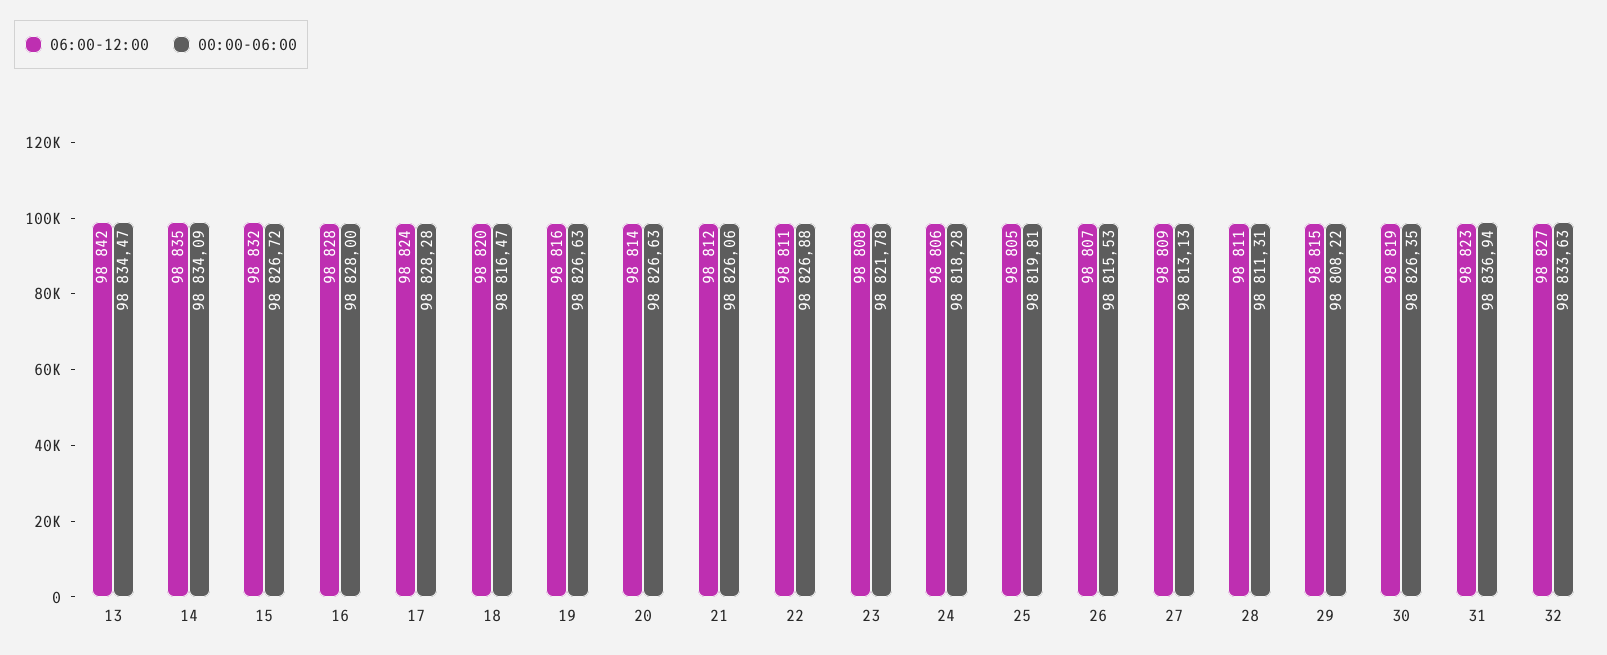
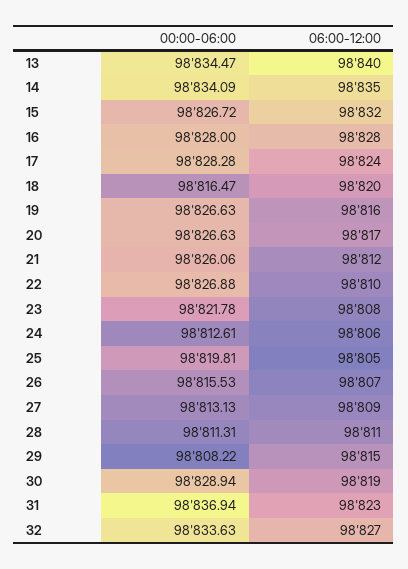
06:00-12:00, 13: 98842 -> 98840
06:00-12:00, 20: 98814 -> 98817
06:00-12:00, 22: 98811 -> 98810
00:00-06:00, 24: 98818.28 -> 98812.61
00:00-06:00, 30: 98826.35 -> 98828.94

